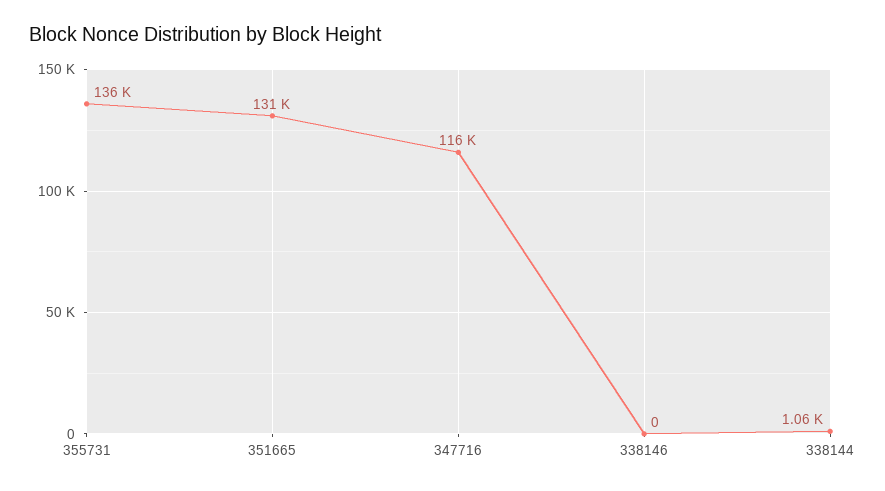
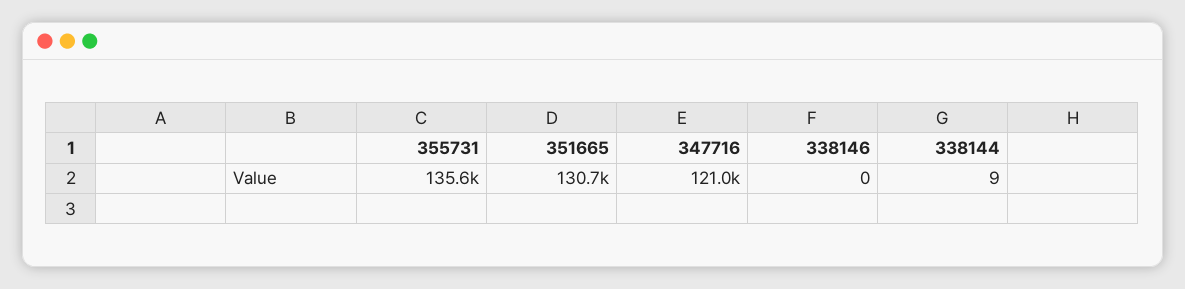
347716: 116000 -> 121000
338144: 1060 -> 9

